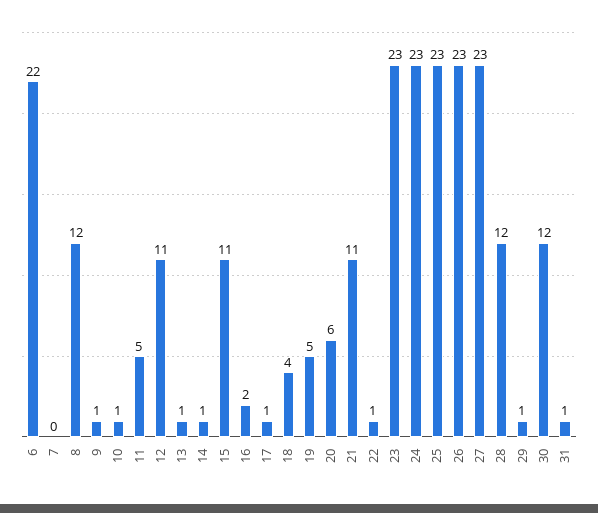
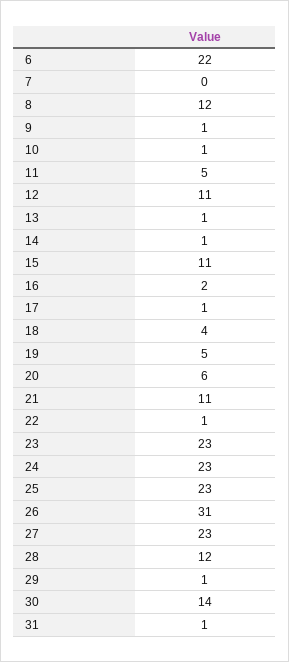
26: 23 -> 31
30: 12 -> 14

